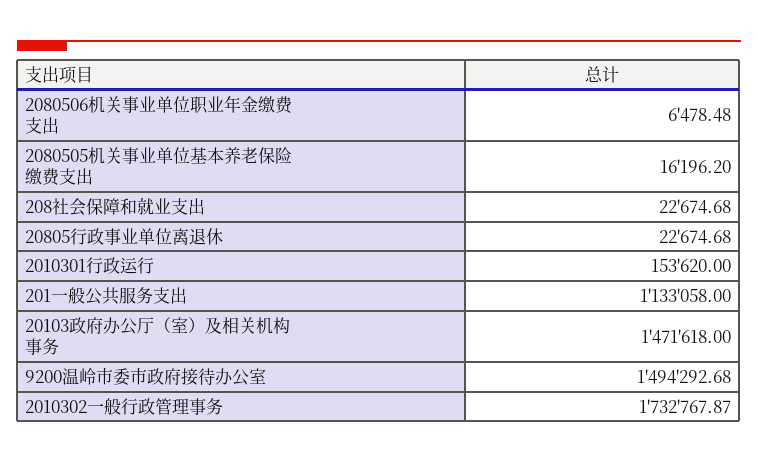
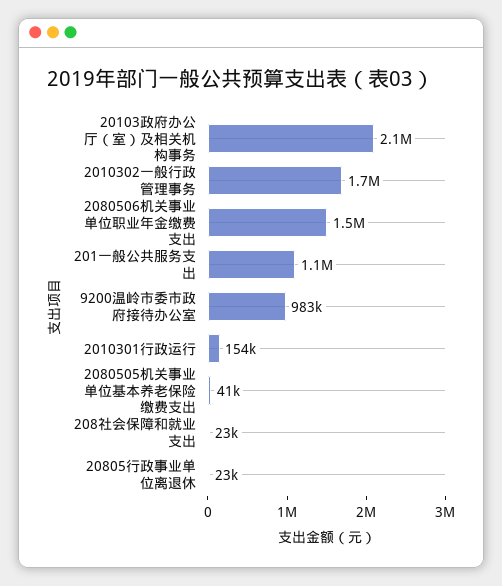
2080506机关事业单位职业年金缴费支出: 6478.48 -> 1500000
2080505机关事业单位基本养老保险缴费支出: 16196.2 -> 41000
20103政府办公厅（室）及相关机构事务: 1471618 -> 2100000
9200温岭市委市政府接待办公室: 1494292.68 -> 983000

